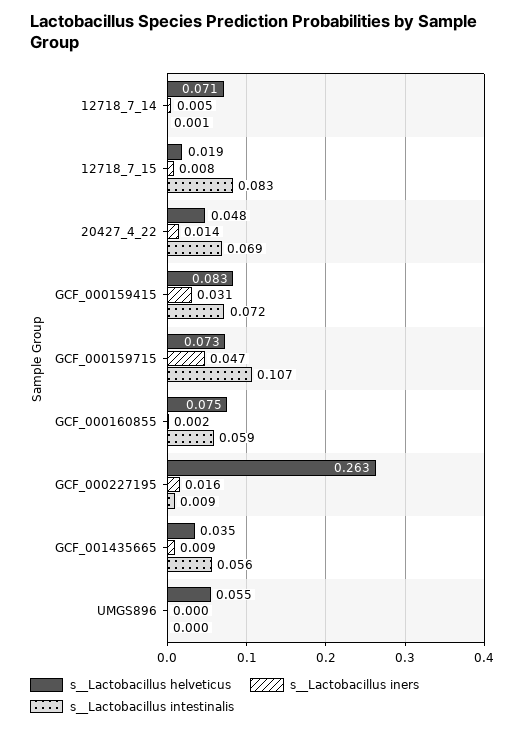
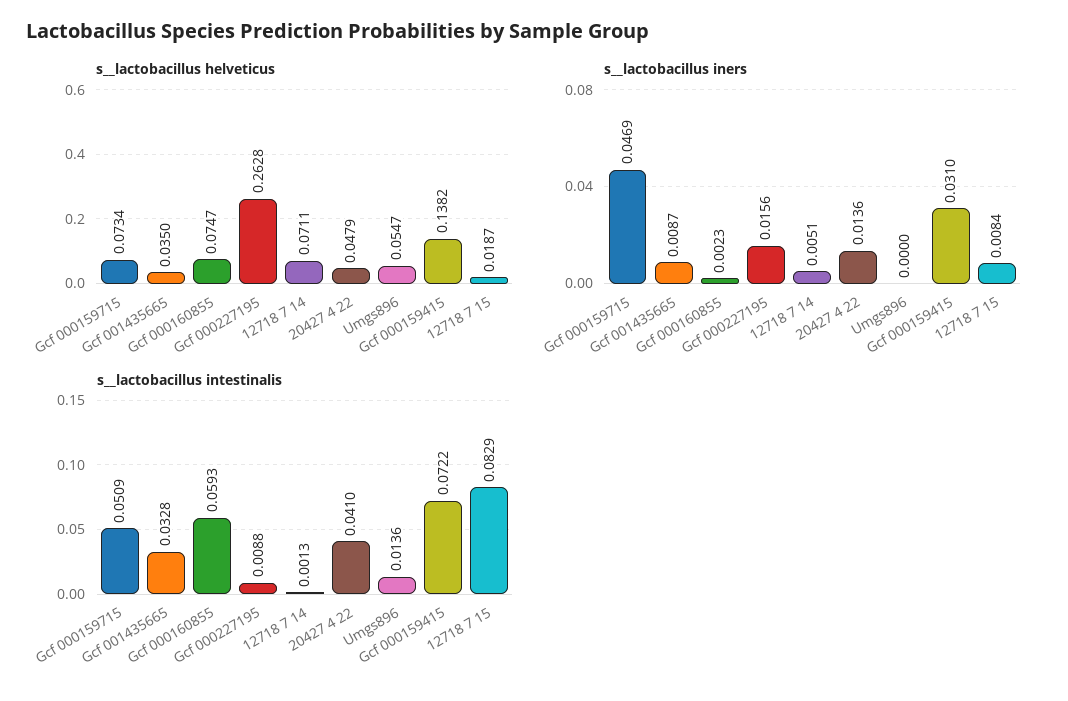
s__Lactobacillus intestinalis, 20427_4_22: 0.069 -> 0.041
s__Lactobacillus helveticus, GCF_000159415: 0.083 -> 0.1382
s__Lactobacillus intestinalis, GCF_000159715: 0.107 -> 0.0509
s__Lactobacillus intestinalis, GCF_001435665: 0.056 -> 0.0328
s__Lactobacillus intestinalis, UMGS896: 0 -> 0.0136

